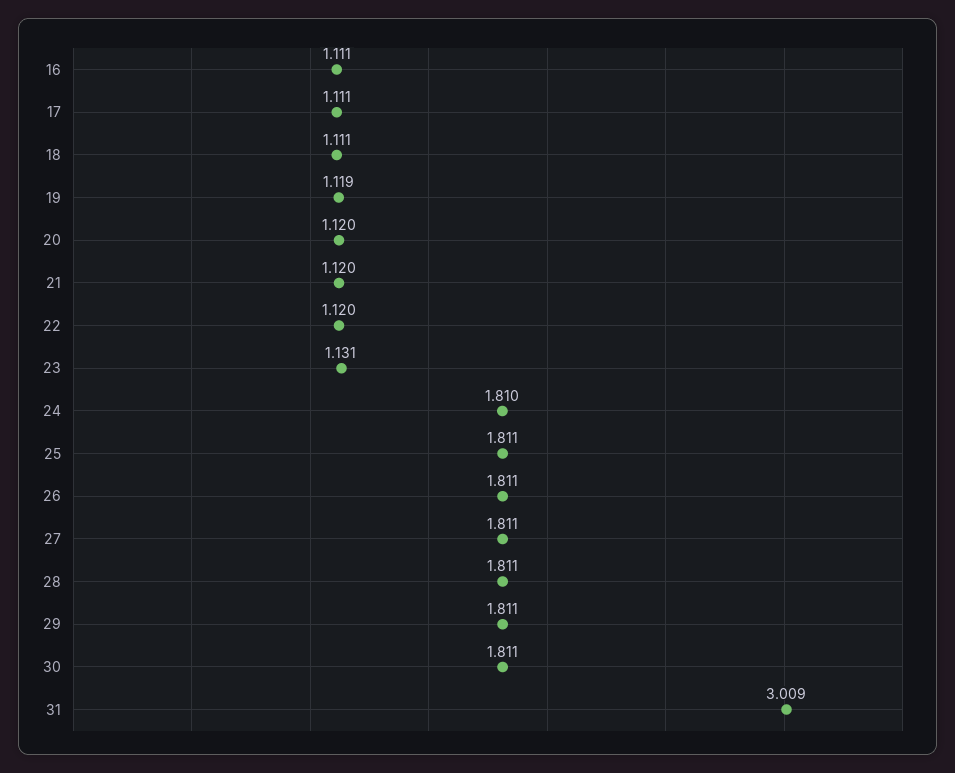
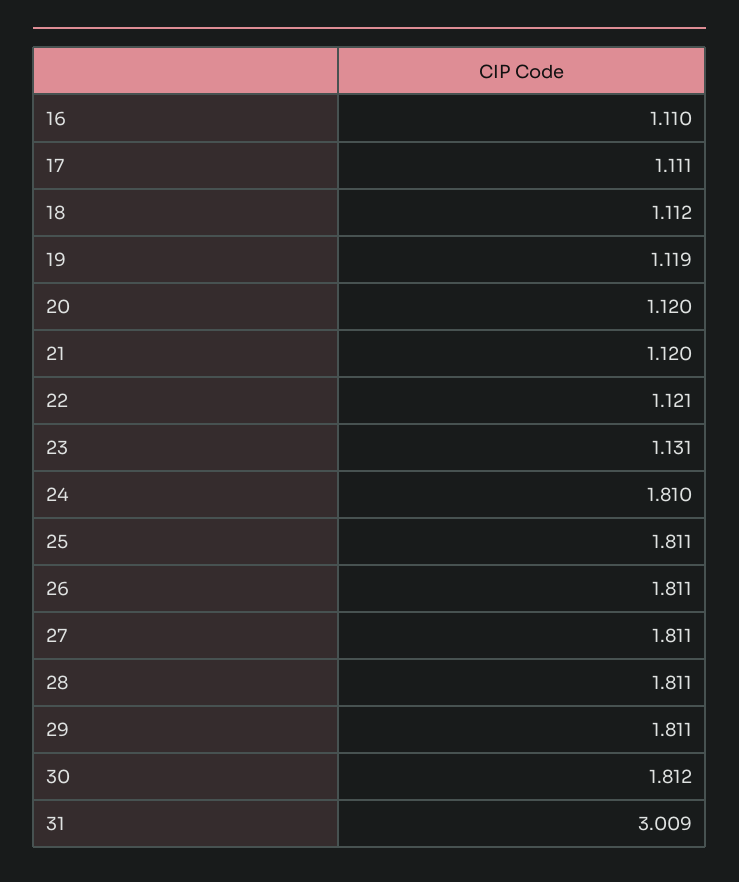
16: 1.111 -> 1.11
18: 1.111 -> 1.112
22: 1.12 -> 1.121
30: 1.811 -> 1.812

